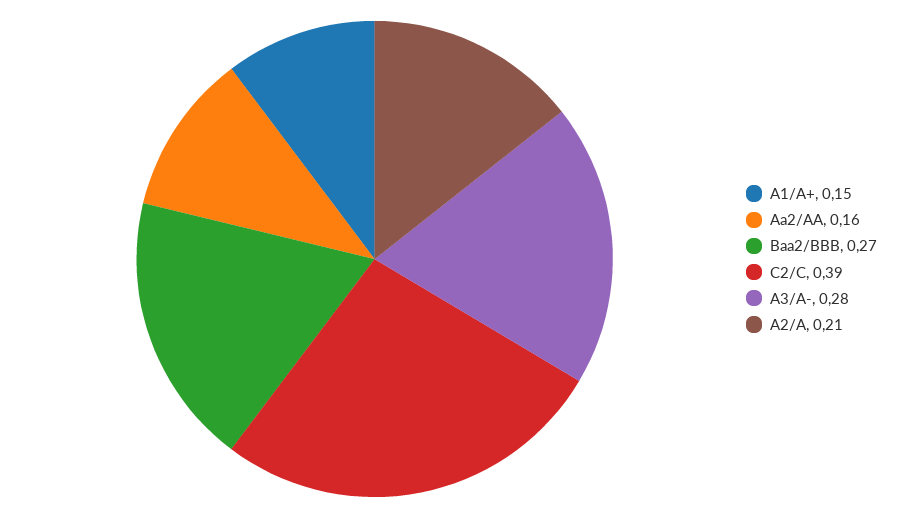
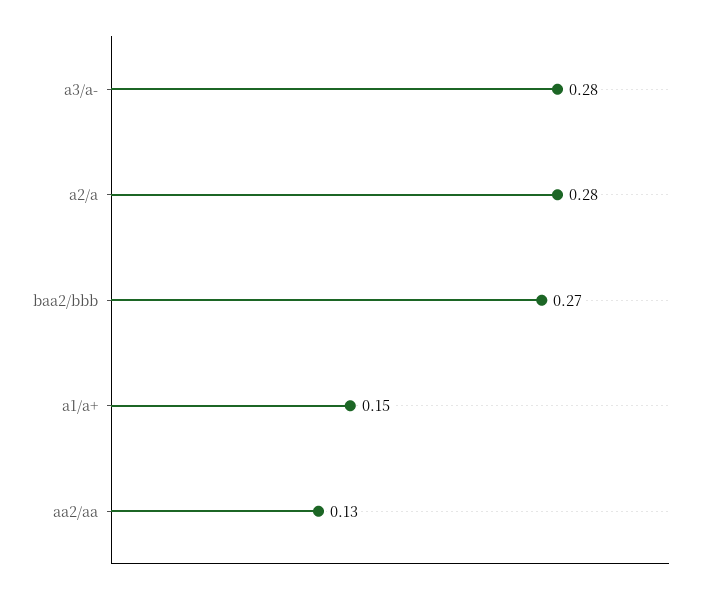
Aa2/AA: 0.16 -> 0.13
C2/C: 0.39 -> none
A2/A: 0.21 -> 0.28

